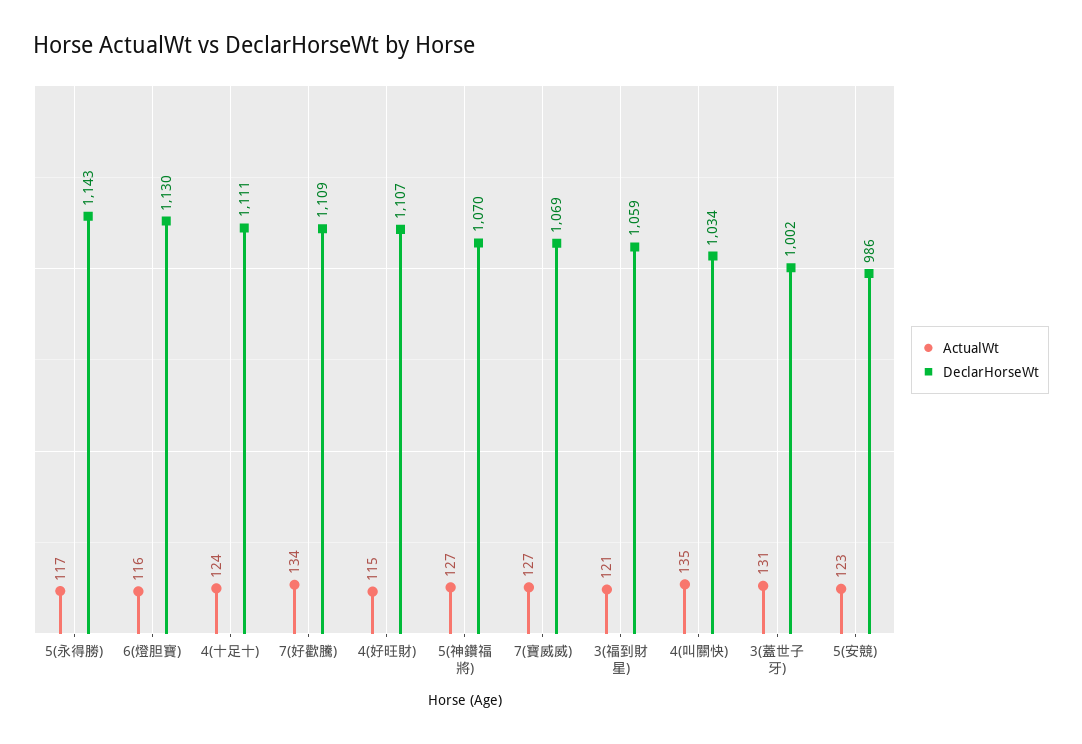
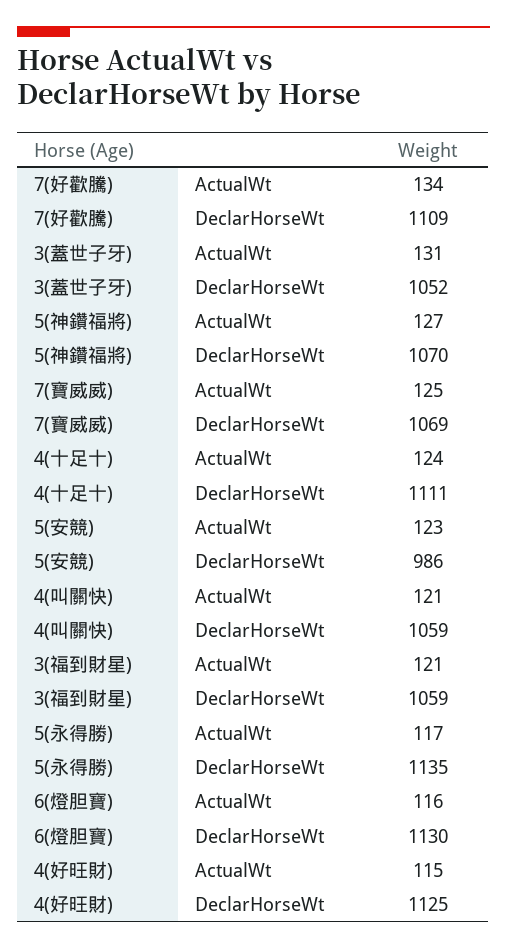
DeclarHorseWt, 5(永得勝): 1143 -> 1135
DeclarHorseWt, 4(好旺財): 1107 -> 1125
ActualWt, 7(寶威威): 127 -> 125
ActualWt, 4(叫關快): 135 -> 121
DeclarHorseWt, 4(叫關快): 1034 -> 1059
DeclarHorseWt, 3(蓋世子牙): 1002 -> 1052

